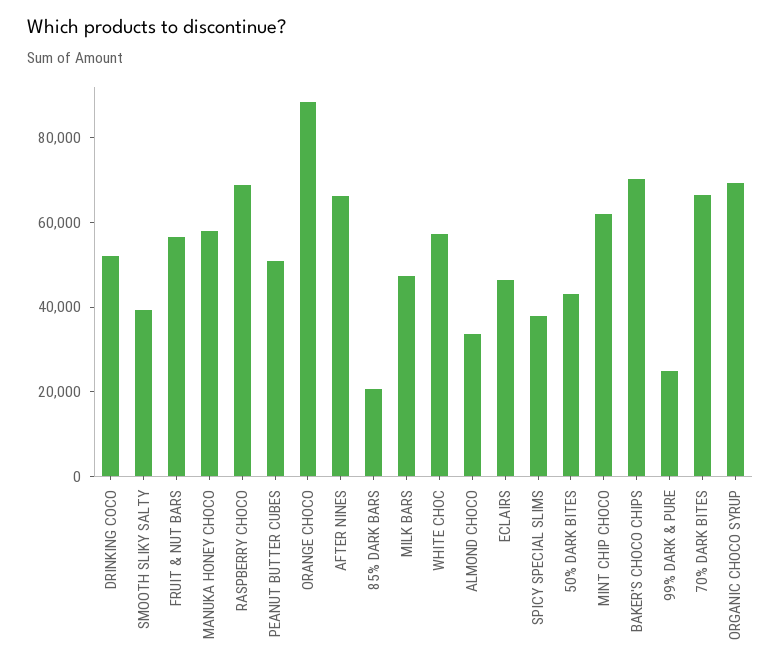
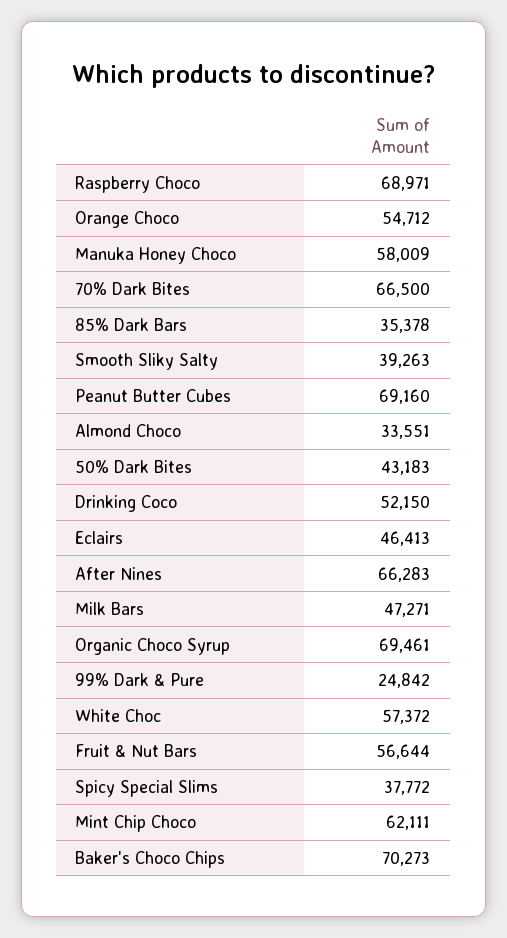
PEANUT BUTTER CUBES: 50000 -> 69160
ORANGE CHOCO: 90000 -> 54712
85% DARK BARS: 20000 -> 35378

